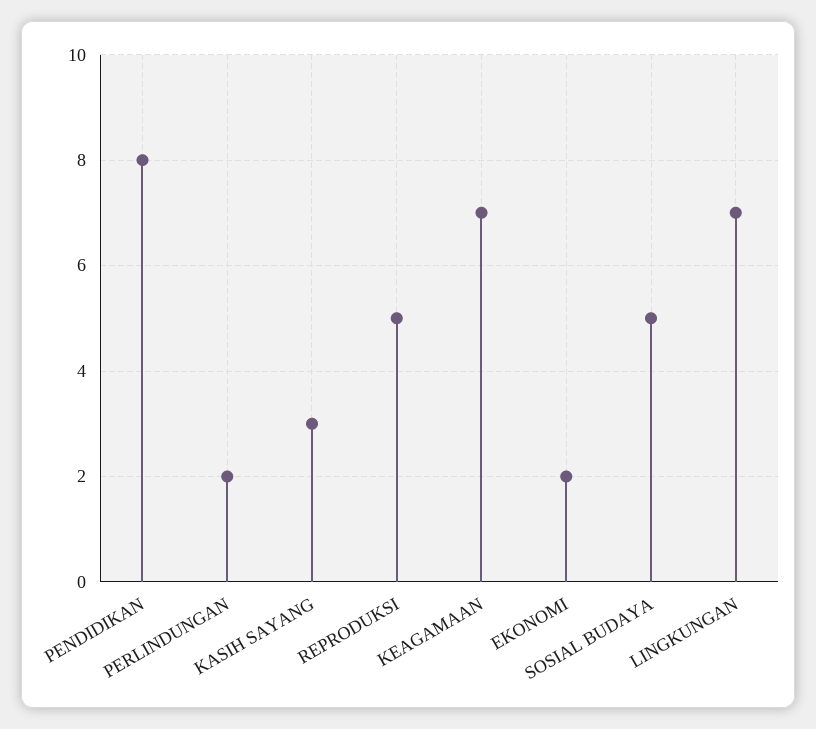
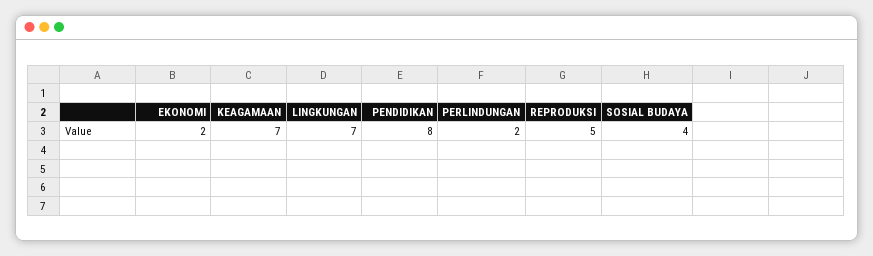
KASIH SAYANG: 3 -> none
SOSIAL BUDAYA: 5 -> 4

